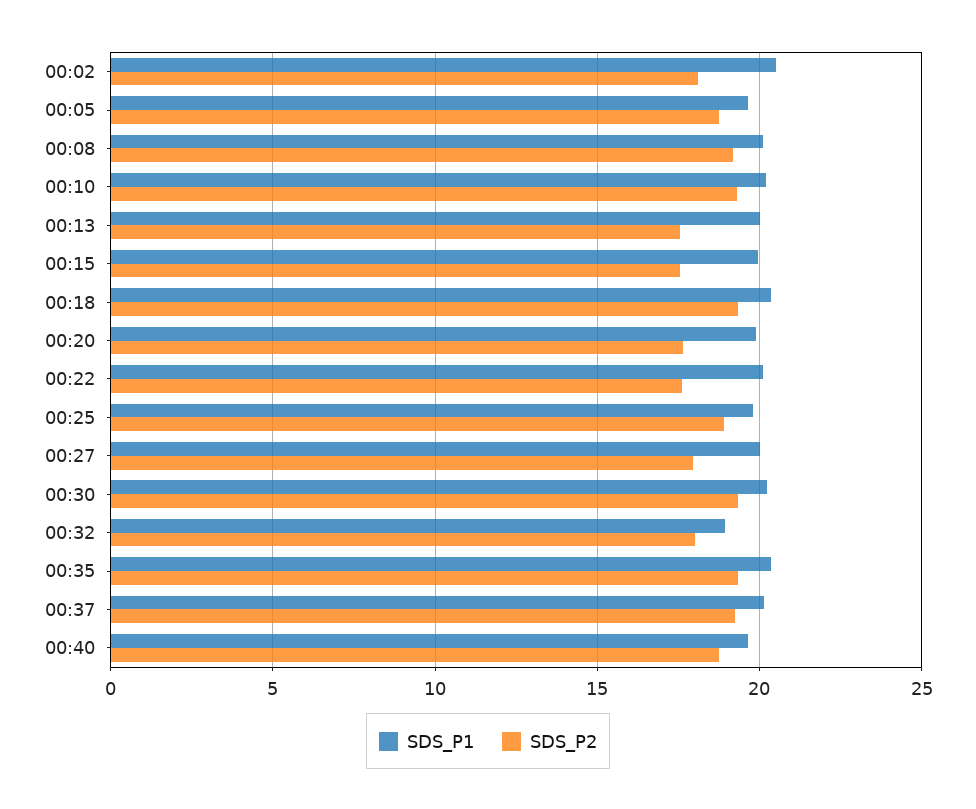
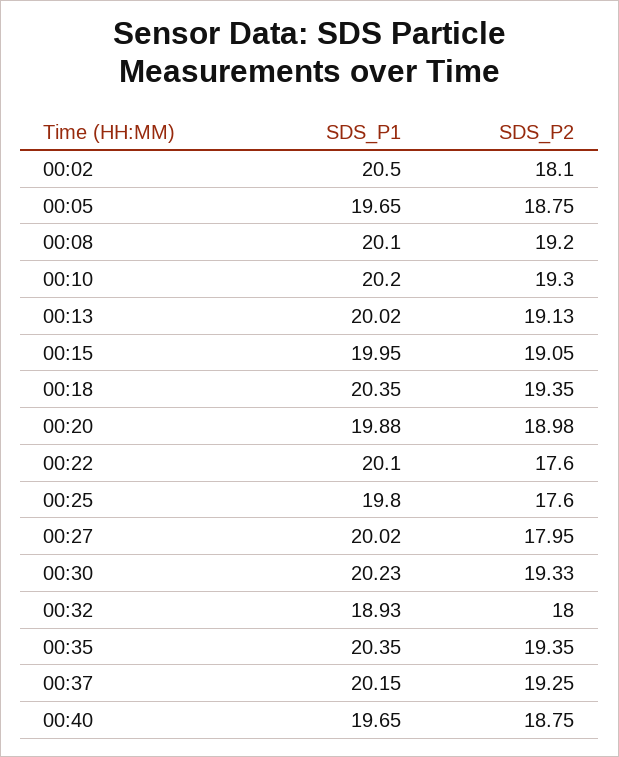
SDS_P2, 00:13: 17.5 -> 19.13
SDS_P2, 00:15: 17.5 -> 19.05
SDS_P2, 00:20: 17.5 -> 18.98
SDS_P2, 00:25: 19 -> 17.6

